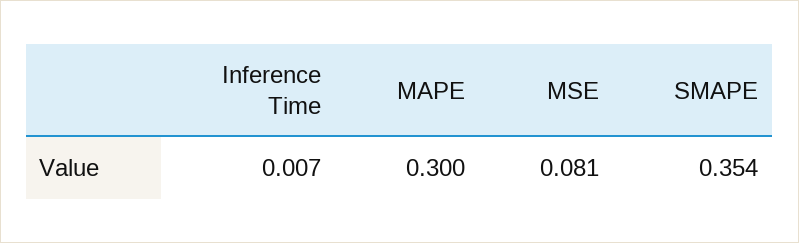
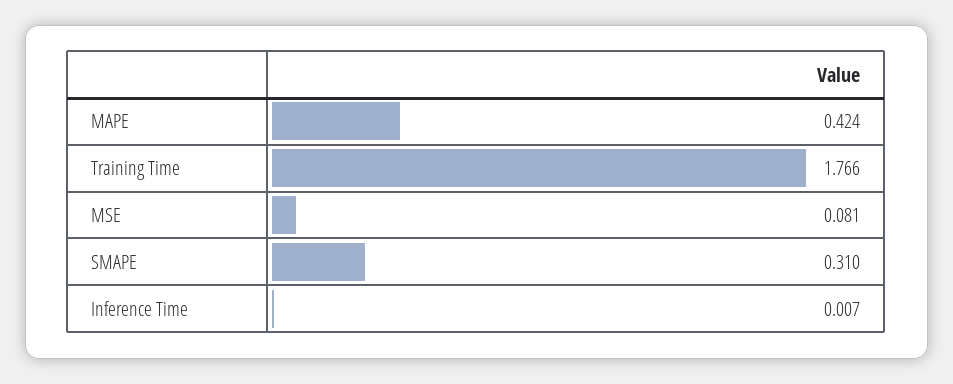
MAPE: 0.3 -> 0.424
SMAPE: 0.354 -> 0.31
Training Time: none -> 1.766

